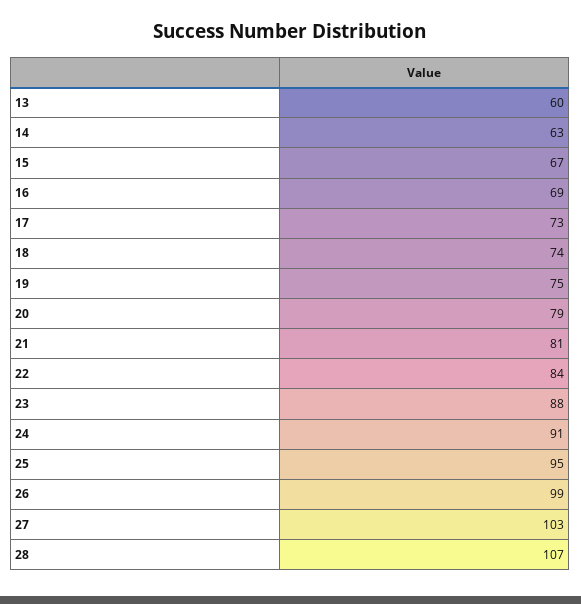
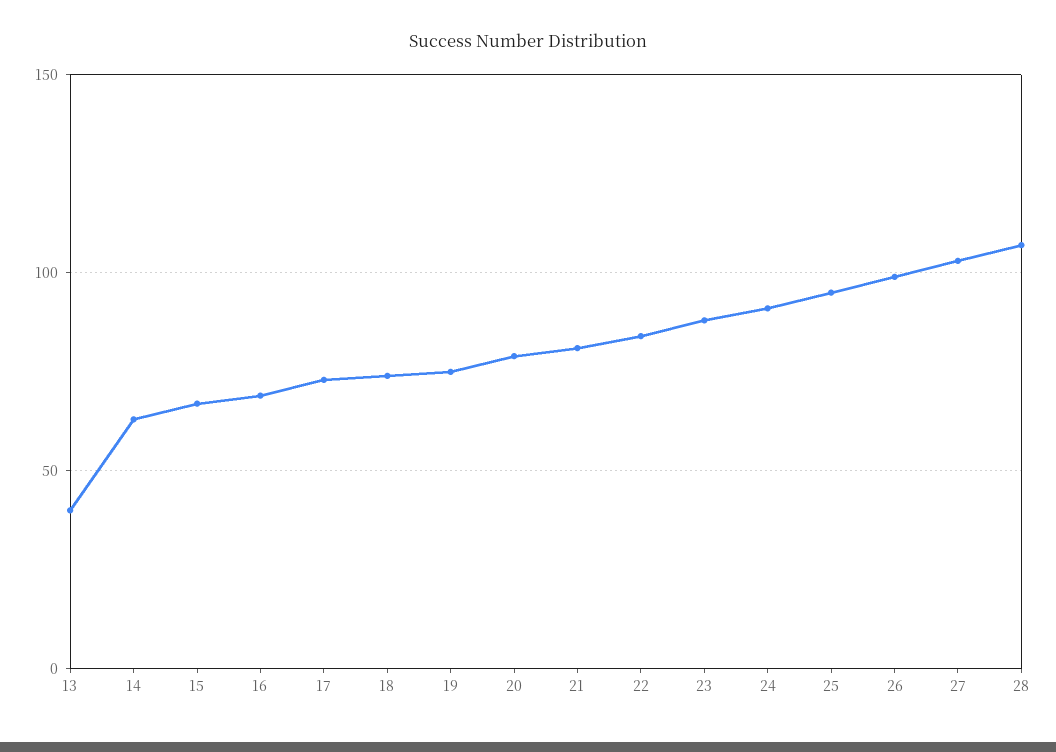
13: 60 -> 40

